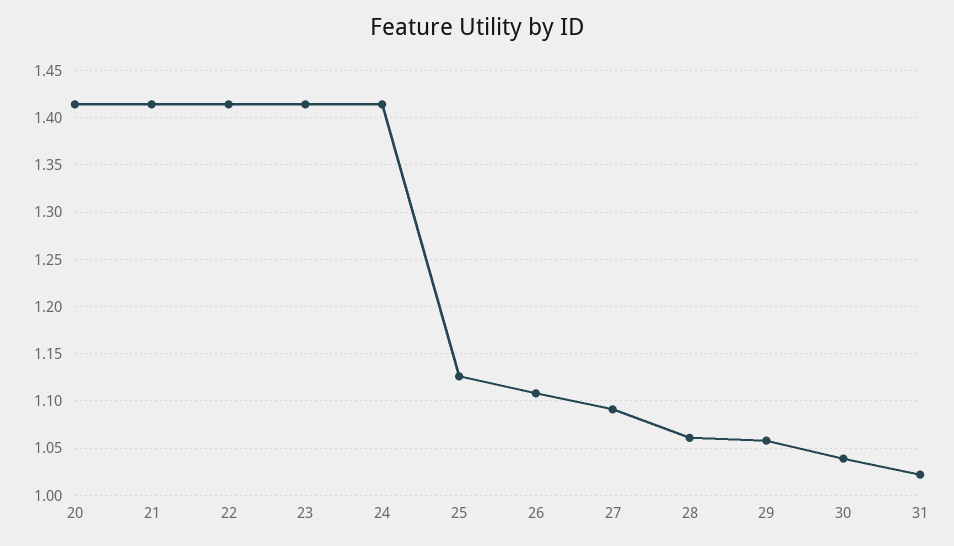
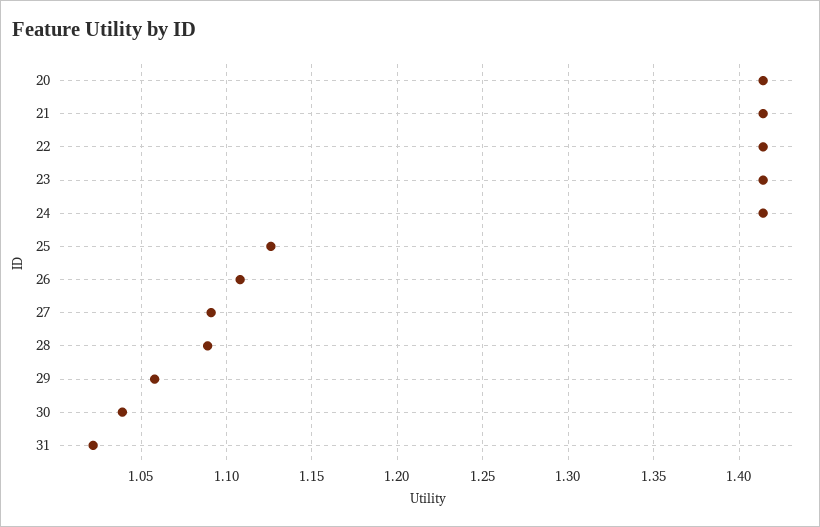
28: 1.06 -> 1.09

